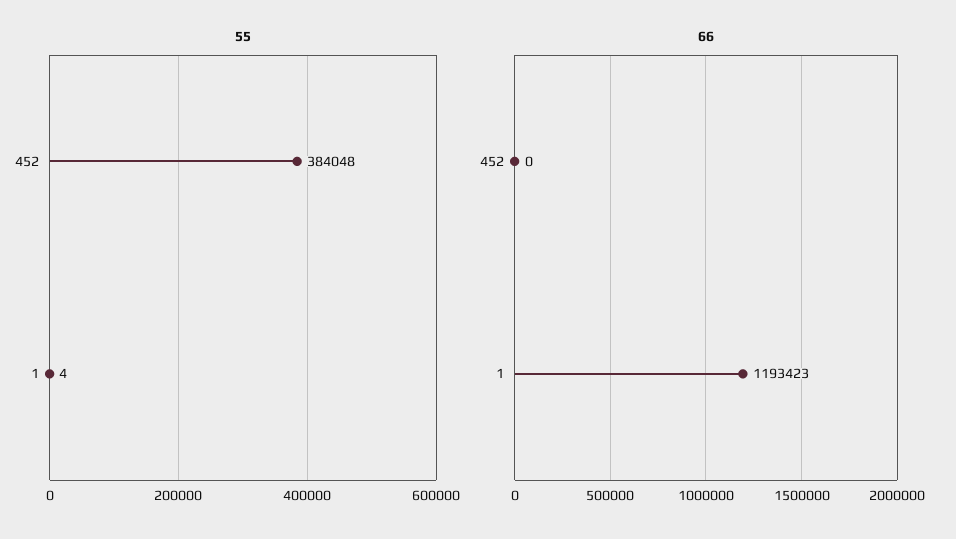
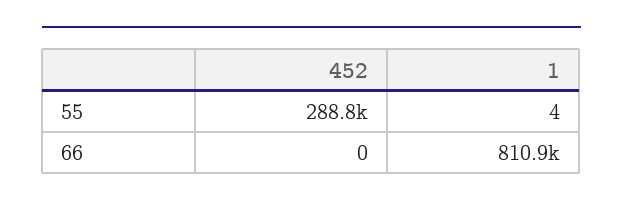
55, 452: 384048 -> 288800
66, 1: 1193423 -> 810900

